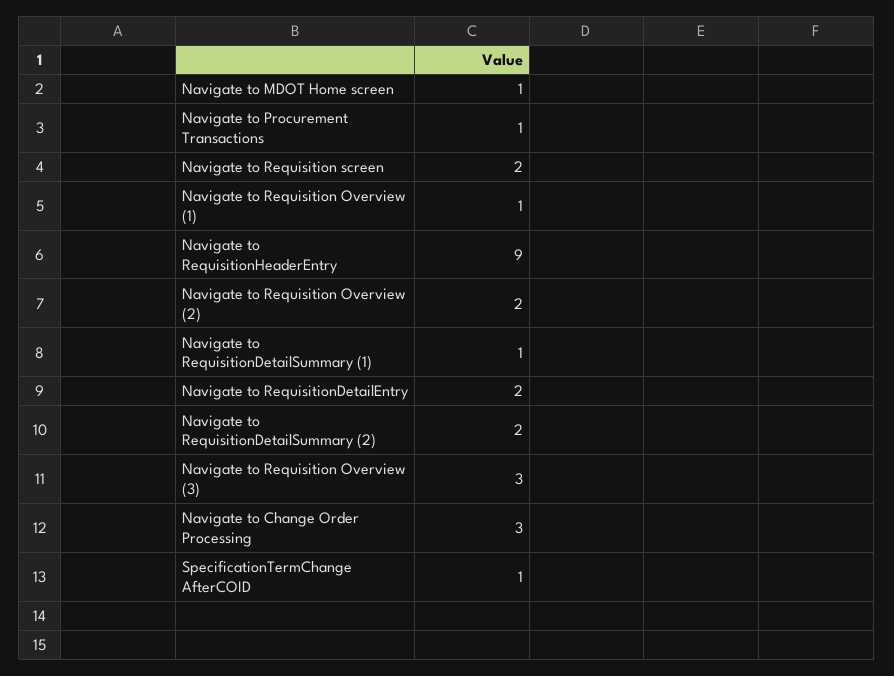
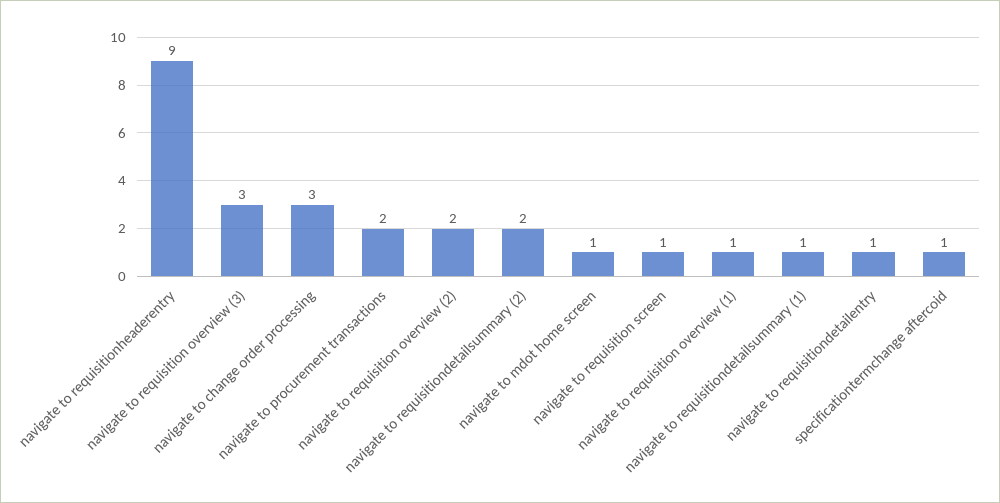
Navigate to Procurement Transactions: 1 -> 2
Navigate to Requisition screen: 2 -> 1
Navigate to RequisitionDetailEntry: 2 -> 1

